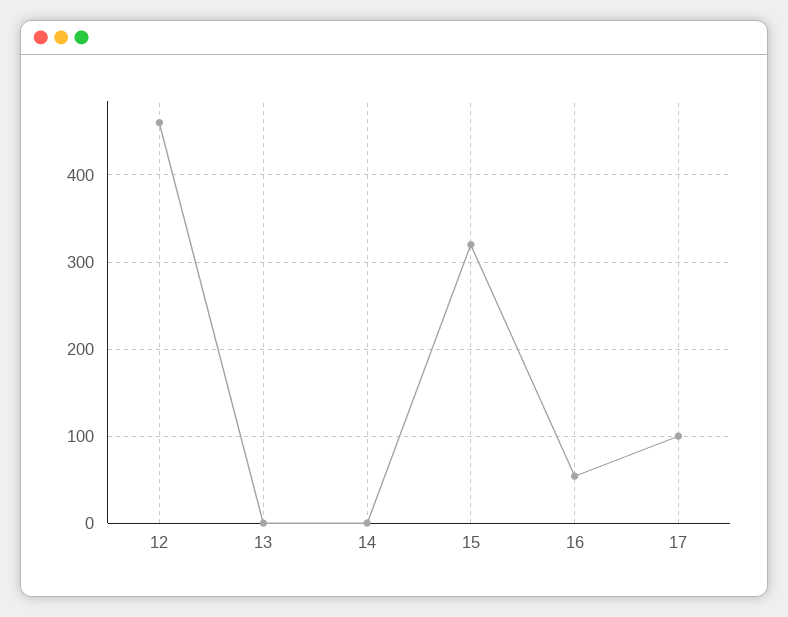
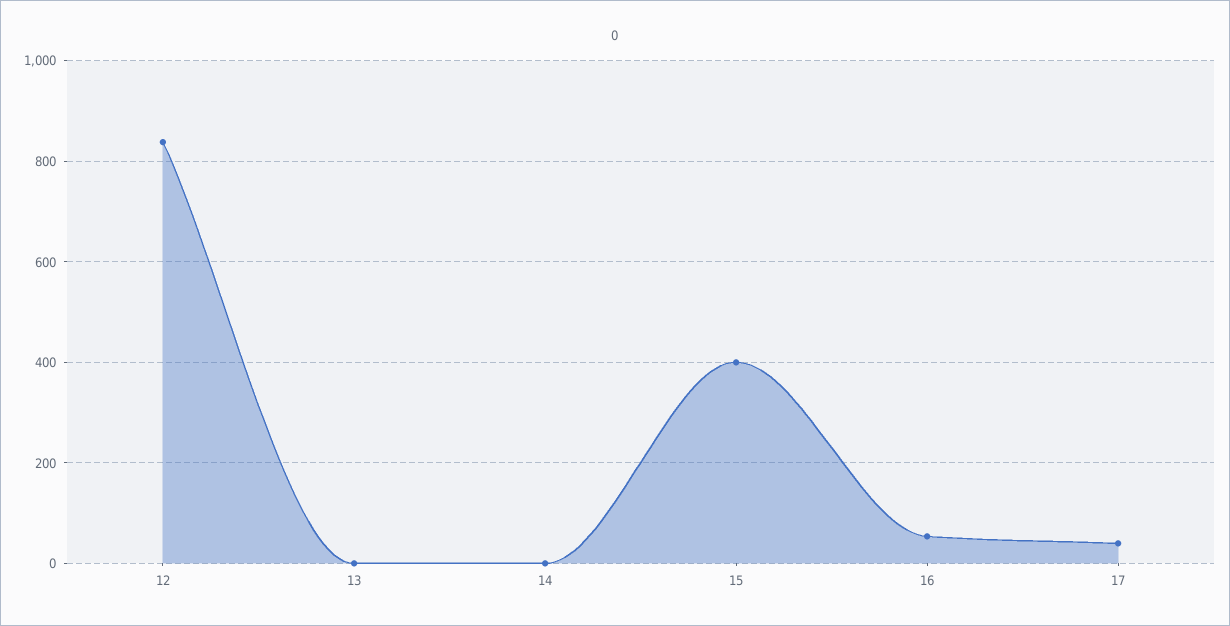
12: 460 -> 840
15: 320 -> 400
17: 100 -> 40

